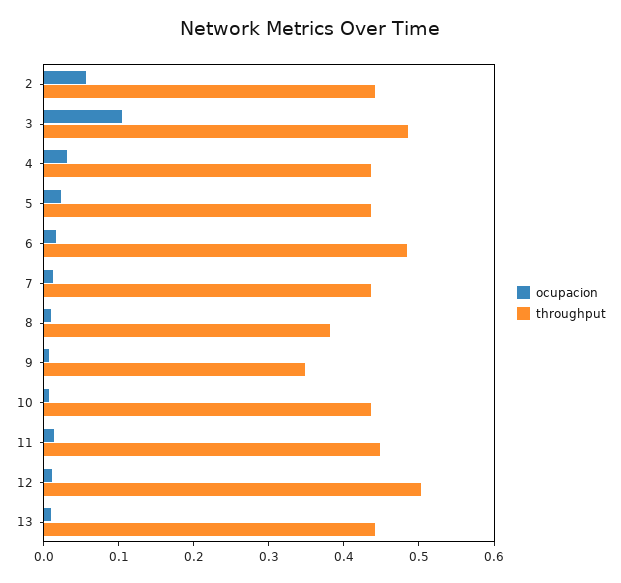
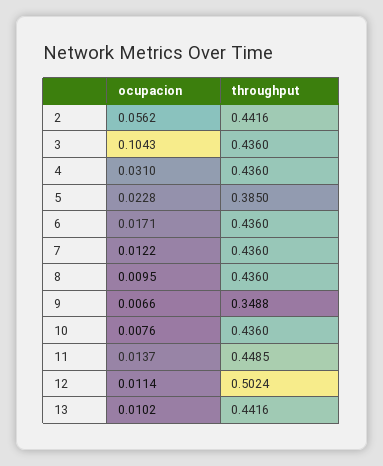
throughput, 3: 0.48 -> 0.436
throughput, 5: 0.44 -> 0.385
throughput, 6: 0.48 -> 0.436
throughput, 8: 0.38 -> 0.436

